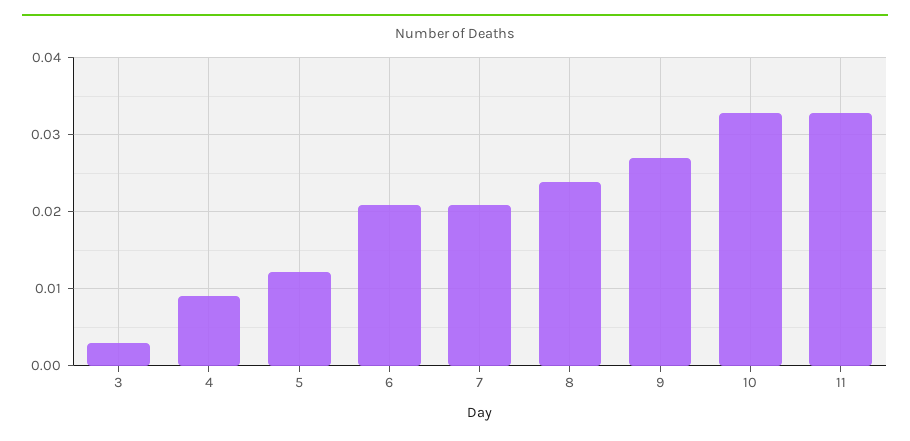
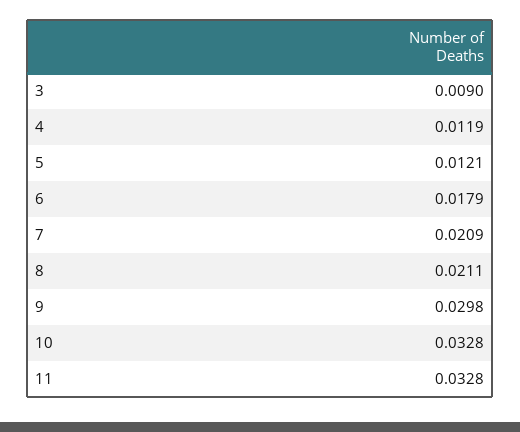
3: 0.003 -> 0.009
4: 0.009 -> 0.0119
6: 0.021 -> 0.0179
8: 0.024 -> 0.0211
9: 0.027 -> 0.0298

